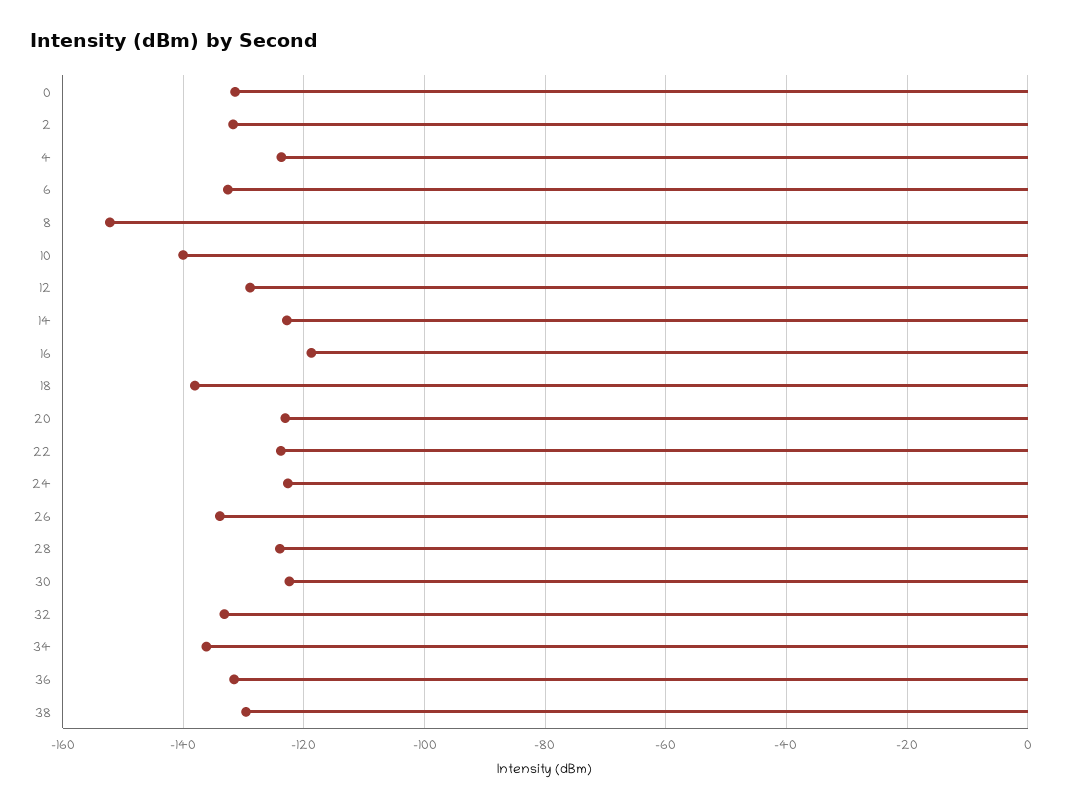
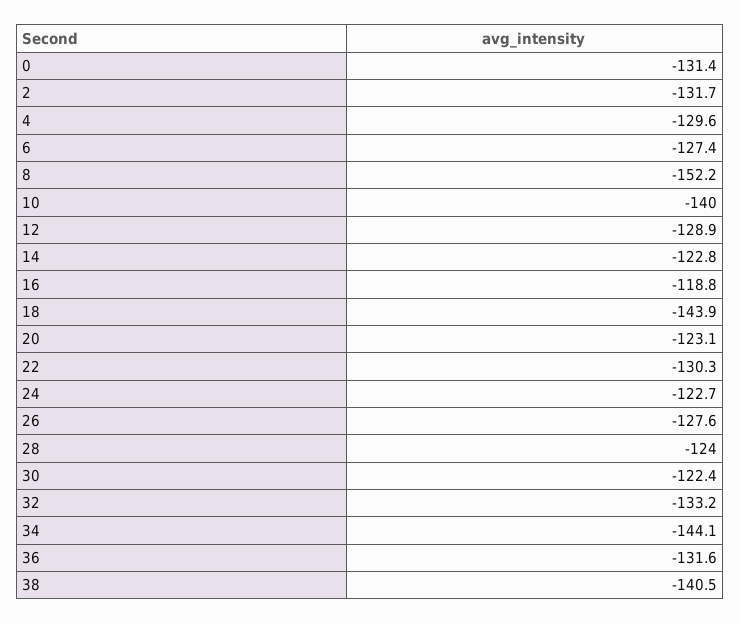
4: -124 -> -129.6
6: -132 -> -127.4
18: -138 -> -143.9
22: -124 -> -130.3
26: -134 -> -127.6
34: -136 -> -144.1
38: -130 -> -140.5

